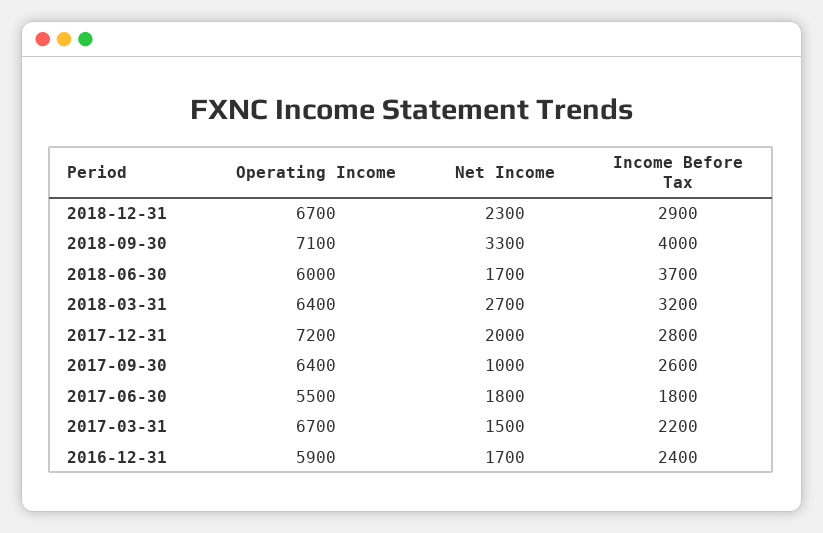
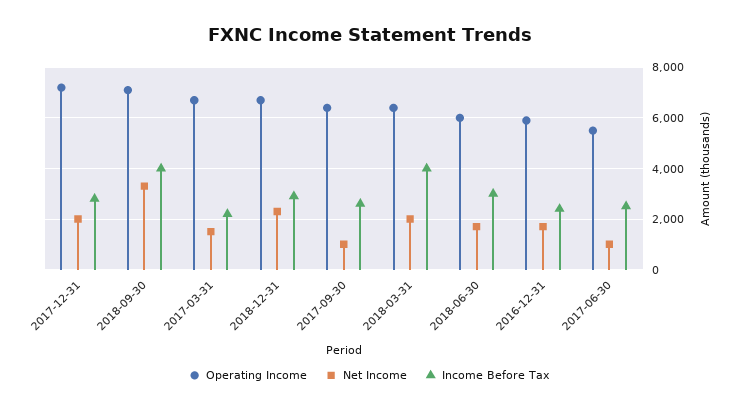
Income Before Tax, 2018-06-30: 3700 -> 3000
Net Income, 2018-03-31: 2700 -> 2000
Income Before Tax, 2018-03-31: 3200 -> 4000
Net Income, 2017-06-30: 1800 -> 1000
Income Before Tax, 2017-06-30: 1800 -> 2500

